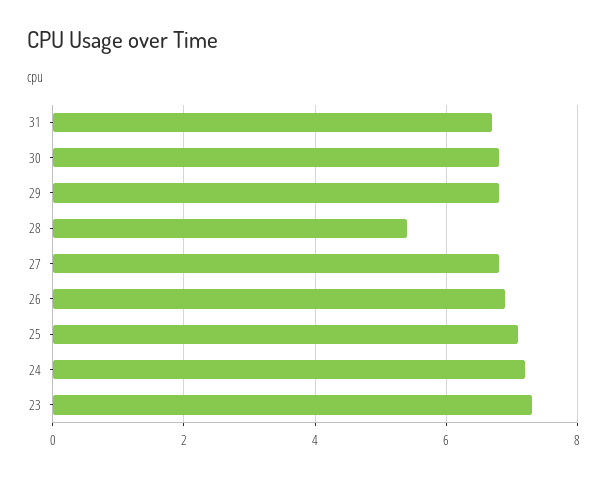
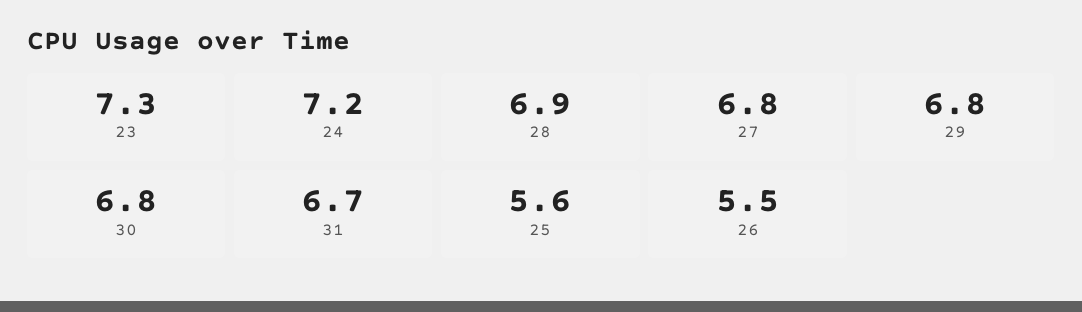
28: 5.5 -> 6.9
26: 7 -> 5.5
25: 7 -> 5.6

